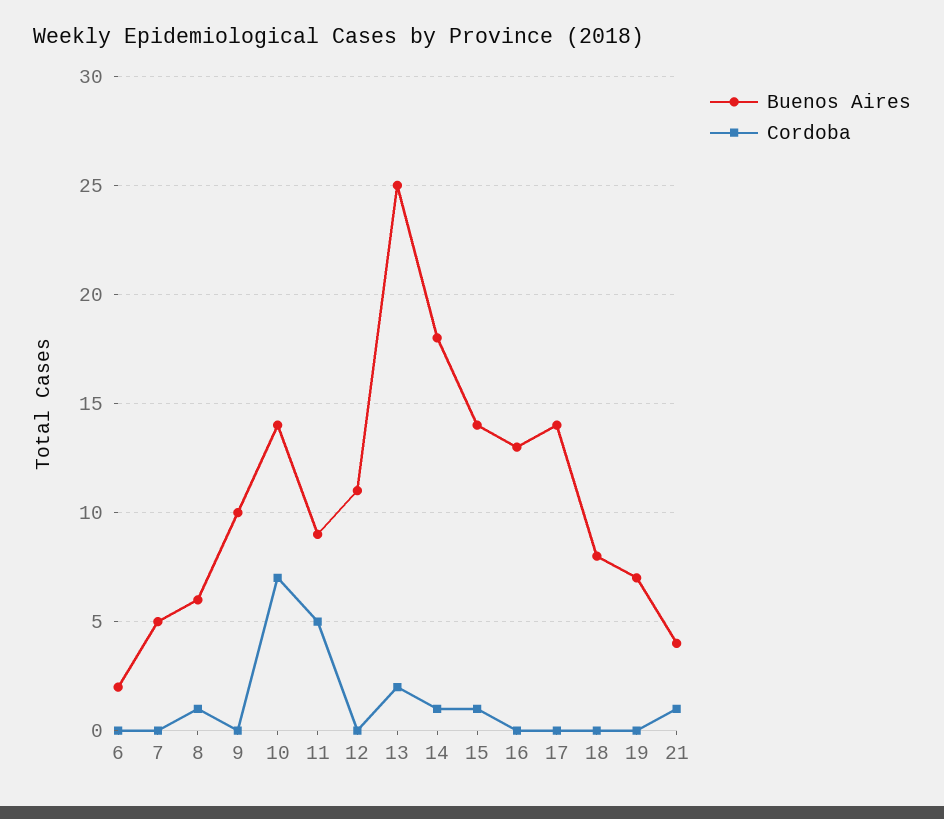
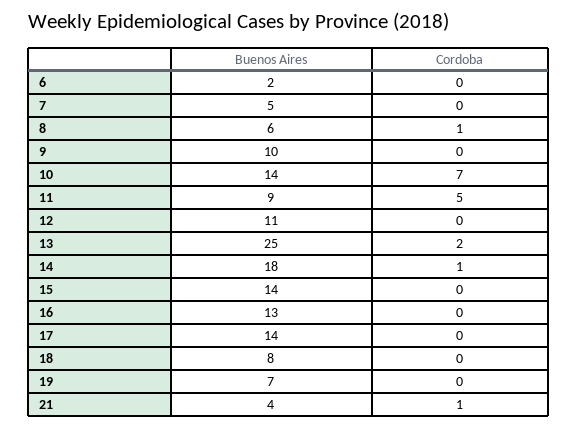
Cordoba, 15: 1 -> 0

